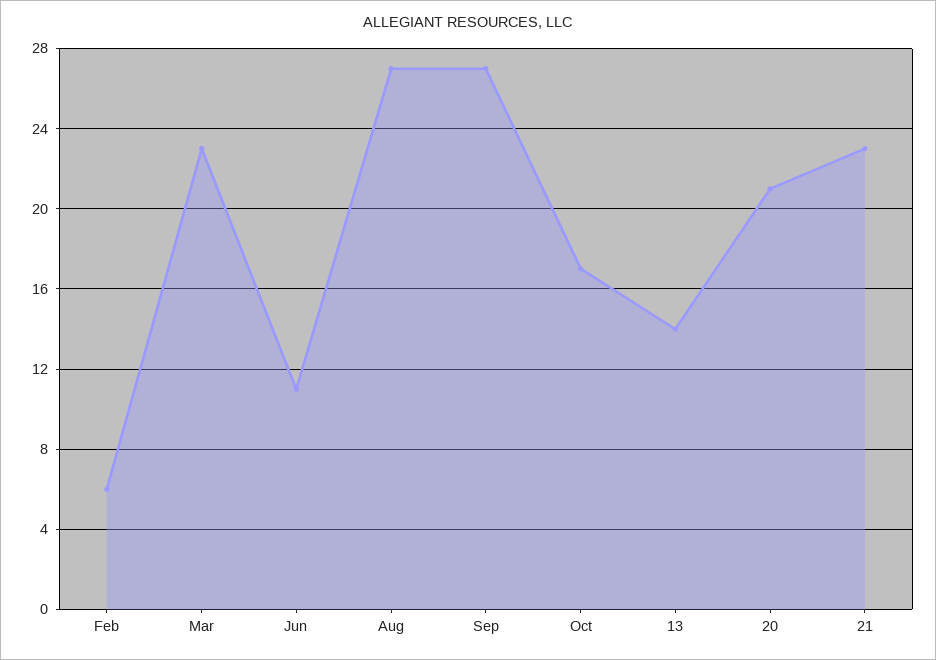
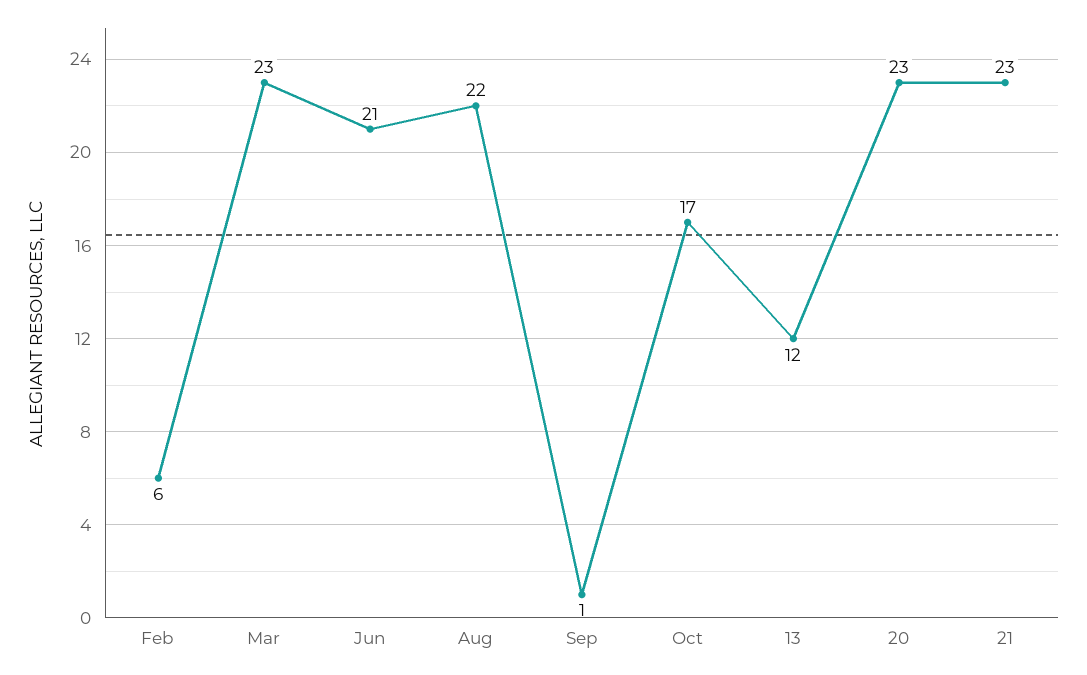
Jun: 11 -> 21
Aug: 27 -> 22
Sep: 27 -> 1
13: 14 -> 12
20: 21 -> 23

